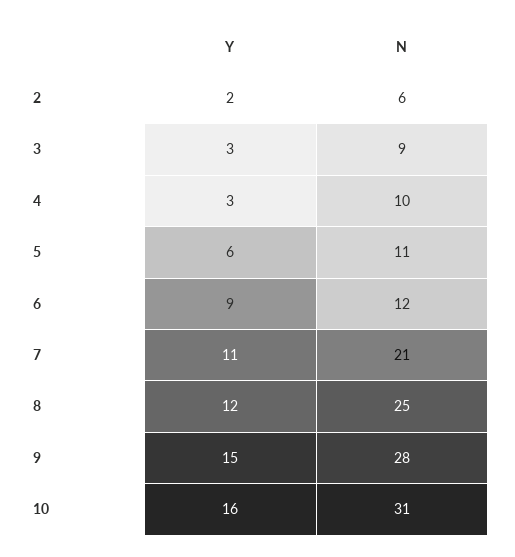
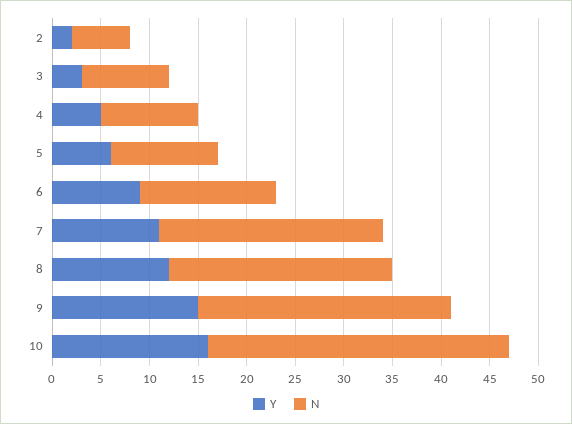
Y, 4: 3 -> 5
N, 6: 12 -> 14
N, 7: 21 -> 23
N, 8: 25 -> 23
N, 9: 28 -> 26

